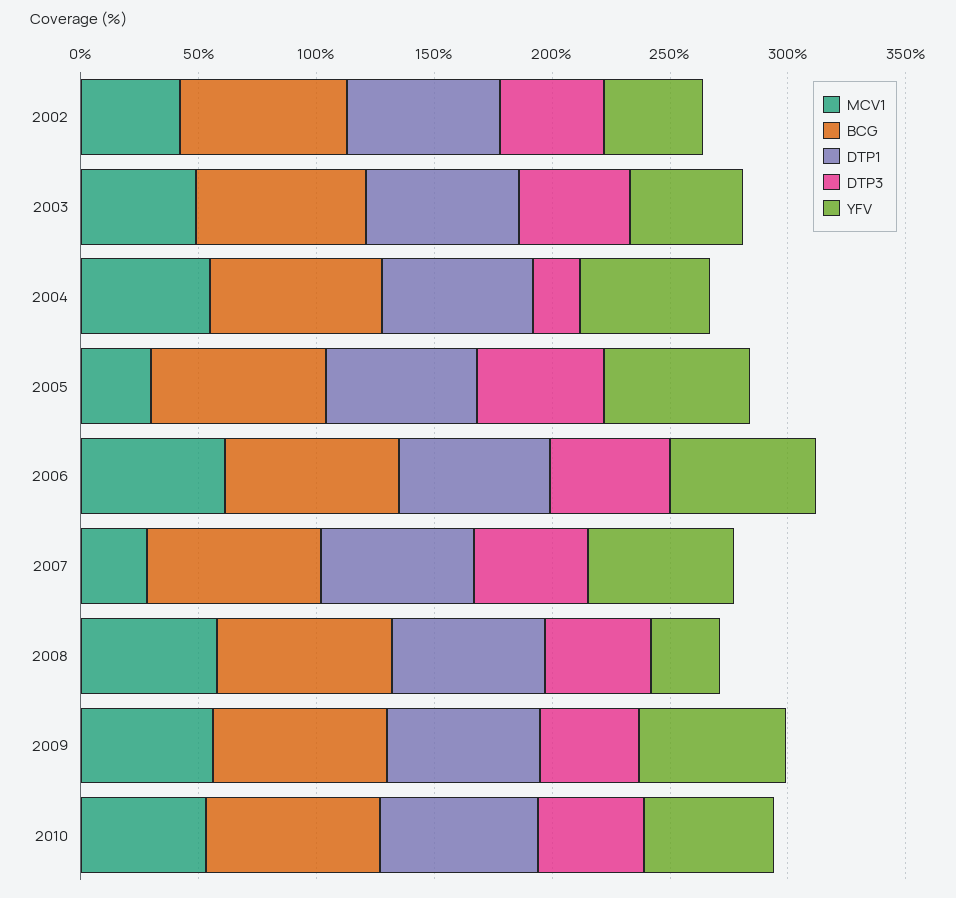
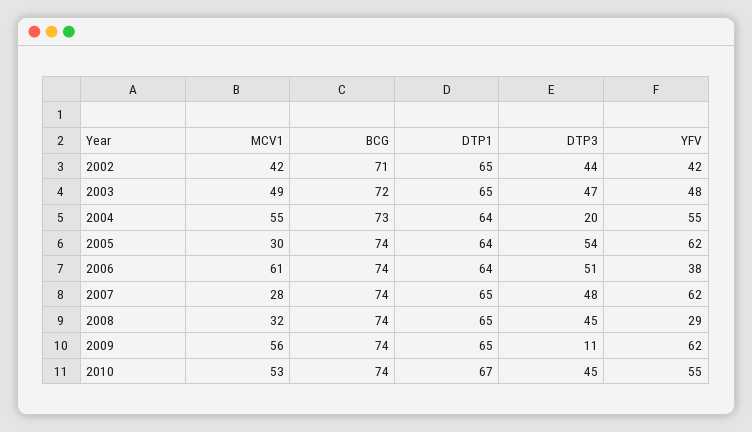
YFV, 2006: 60 -> 38
MCV1, 2008: 60 -> 32
DTP3, 2009: 40 -> 11

